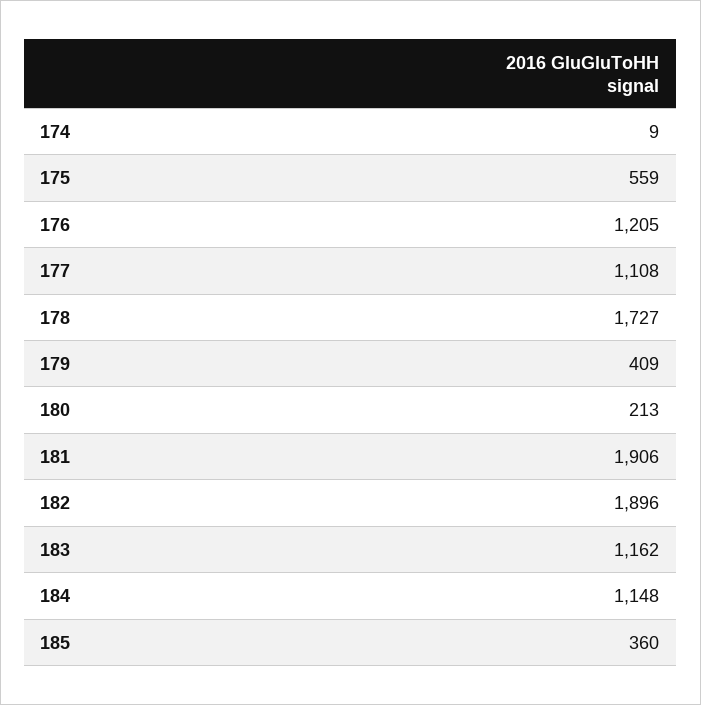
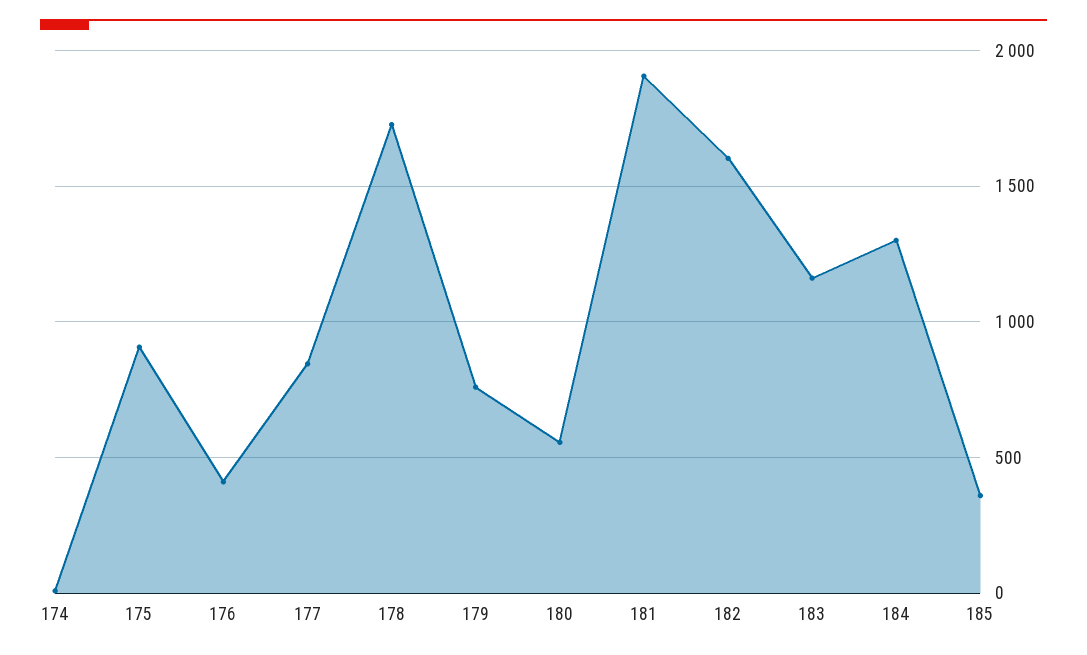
175: 559 -> 900
176: 1205 -> 400
177: 1108 -> 850
179: 409 -> 750
180: 213 -> 550
182: 1896 -> 1600
184: 1148 -> 1300

